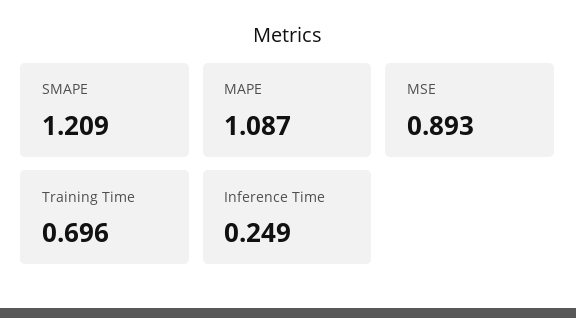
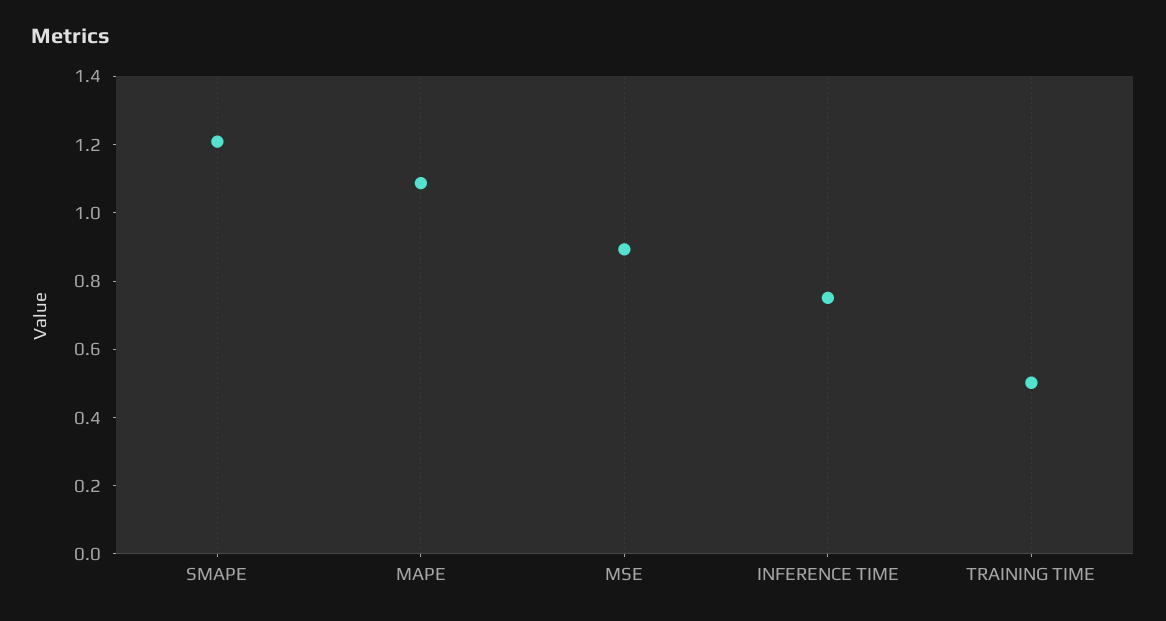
Training Time: 0.696 -> 0.5
Inference Time: 0.249 -> 0.75

